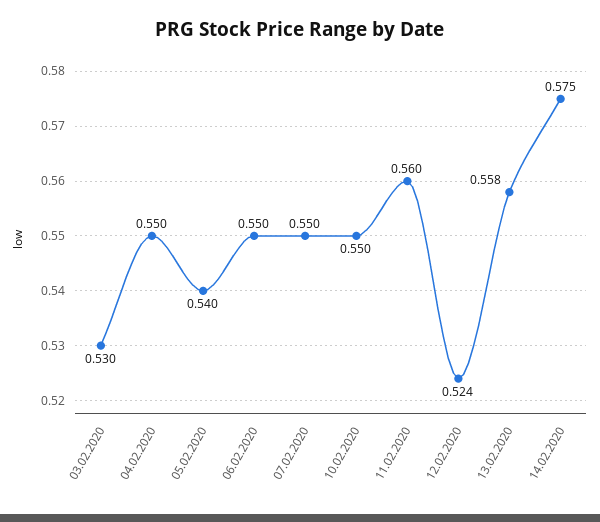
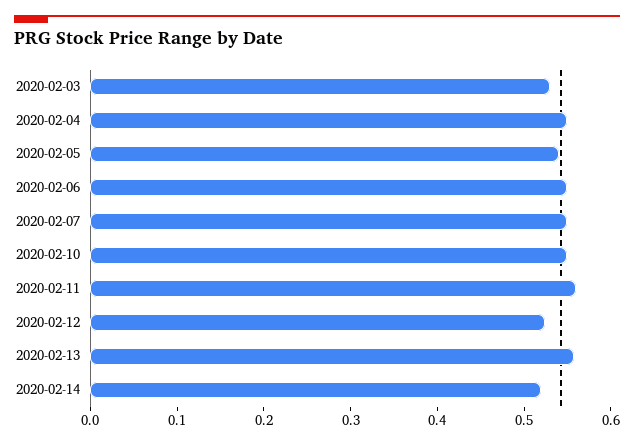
14.02.2020: 0.575 -> 0.52

